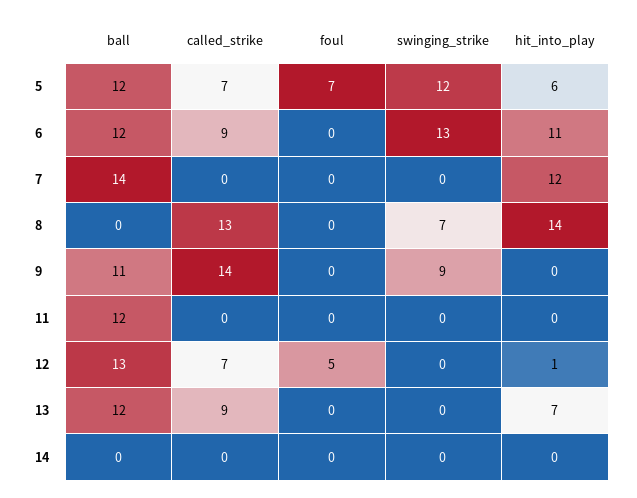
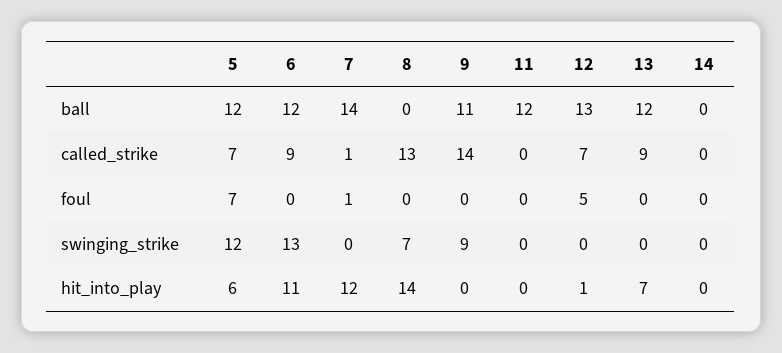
called_strike, 7: 0 -> 1
foul, 7: 0 -> 1

